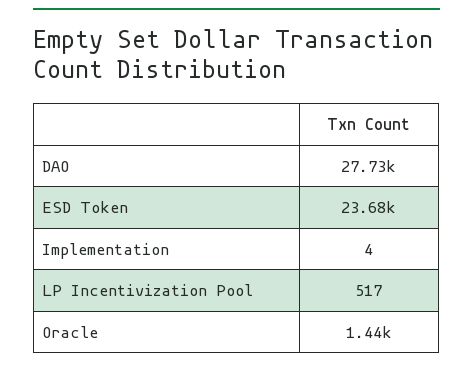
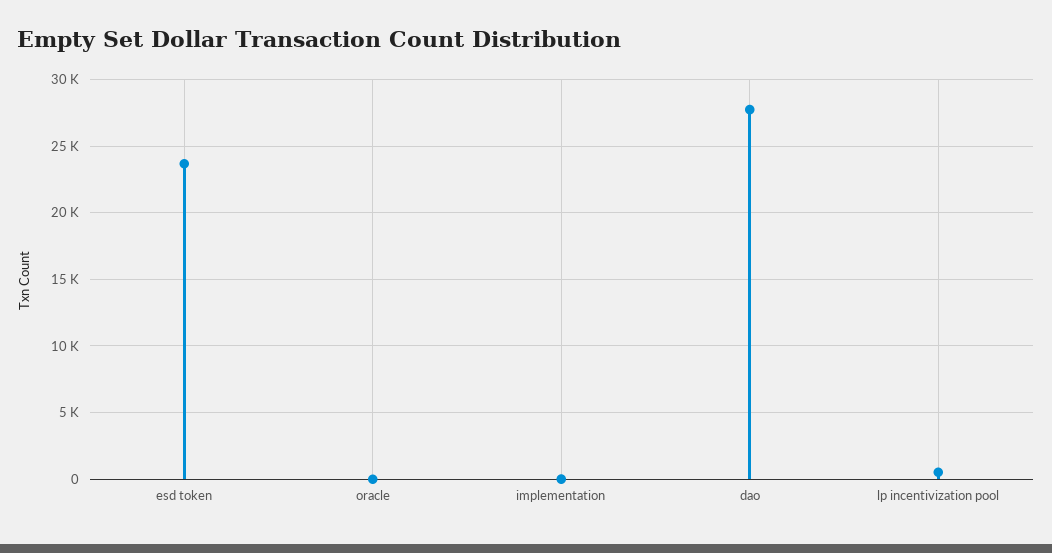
Oracle: 1440 -> 0

